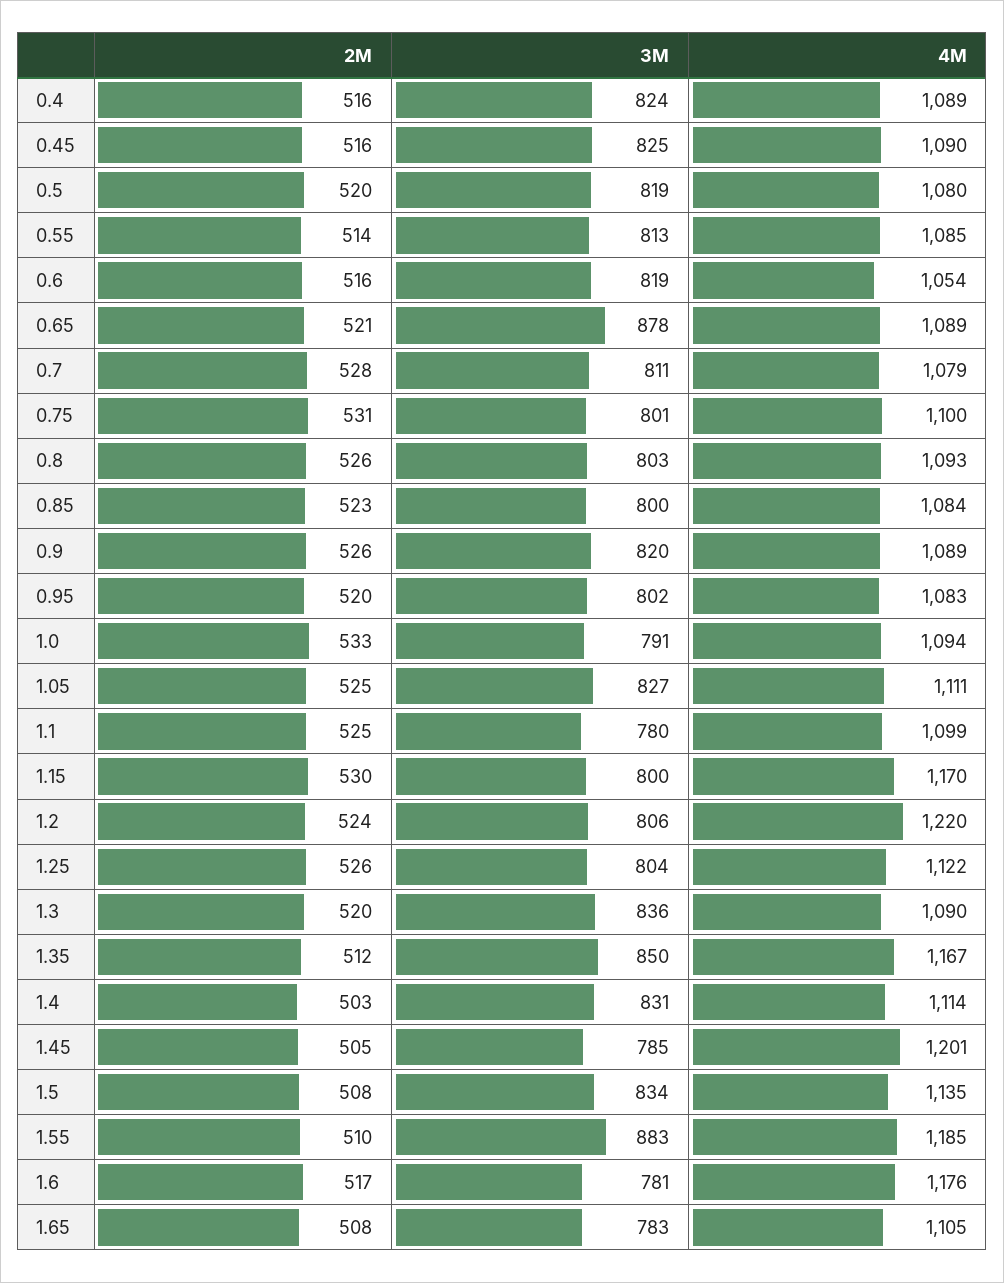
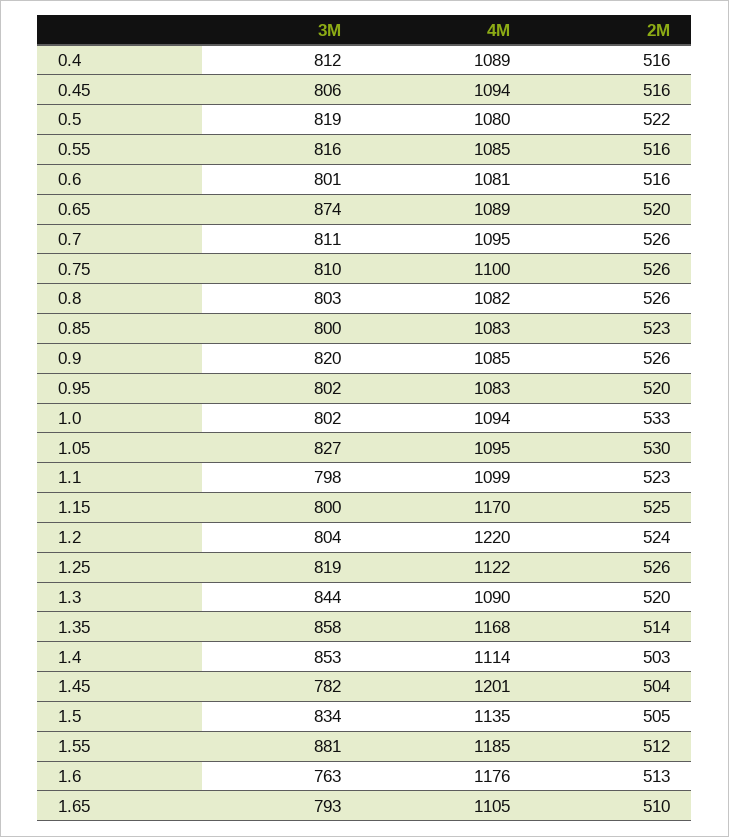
3M, 0.4: 824 -> 812
3M, 0.45: 825 -> 806
4M, 0.45: 1090 -> 1094
2M, 0.5: 520 -> 522
2M, 0.55: 514 -> 516
3M, 0.55: 813 -> 816
3M, 0.6: 819 -> 801
4M, 0.6: 1054 -> 1081
2M, 0.65: 521 -> 520
3M, 0.65: 878 -> 874
2M, 0.7: 528 -> 526
4M, 0.7: 1079 -> 1095
2M, 0.75: 531 -> 526
3M, 0.75: 801 -> 810
4M, 0.8: 1093 -> 1082
4M, 0.85: 1084 -> 1083
4M, 0.9: 1089 -> 1085
3M, 1.0: 791 -> 802
2M, 1.05: 525 -> 530
4M, 1.05: 1111 -> 1095
2M, 1.1: 525 -> 523
3M, 1.1: 780 -> 798
2M, 1.15: 530 -> 525
3M, 1.2: 806 -> 804
3M, 1.25: 804 -> 819
3M, 1.3: 836 -> 844
2M, 1.35: 512 -> 514
3M, 1.35: 850 -> 858
4M, 1.35: 1167 -> 1168
3M, 1.4: 831 -> 853
2M, 1.45: 505 -> 504
3M, 1.45: 785 -> 782
2M, 1.5: 508 -> 505
2M, 1.55: 510 -> 512
3M, 1.55: 883 -> 881
2M, 1.6: 517 -> 513
3M, 1.6: 781 -> 763
2M, 1.65: 508 -> 510
3M, 1.65: 783 -> 793

